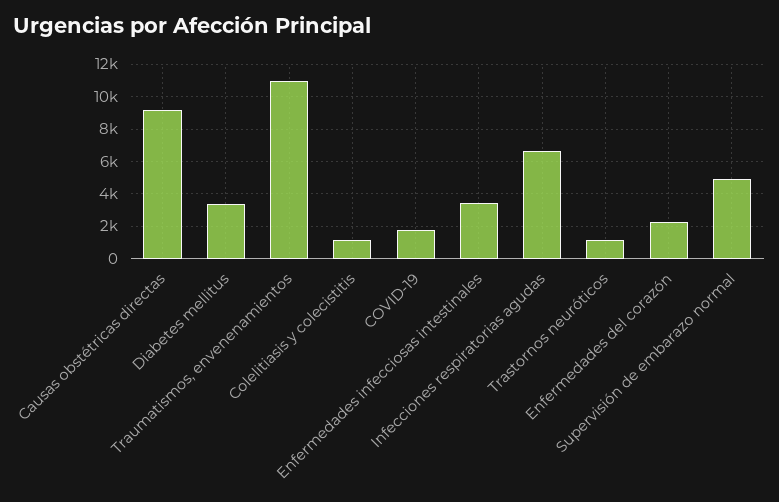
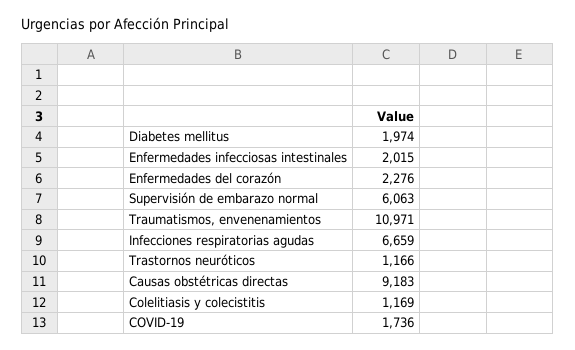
Diabetes mellitus: 3500 -> 1974
Enfermedades infecciosas intestinales: 3500 -> 2015
Supervisión de embarazo normal: 5000 -> 6063

